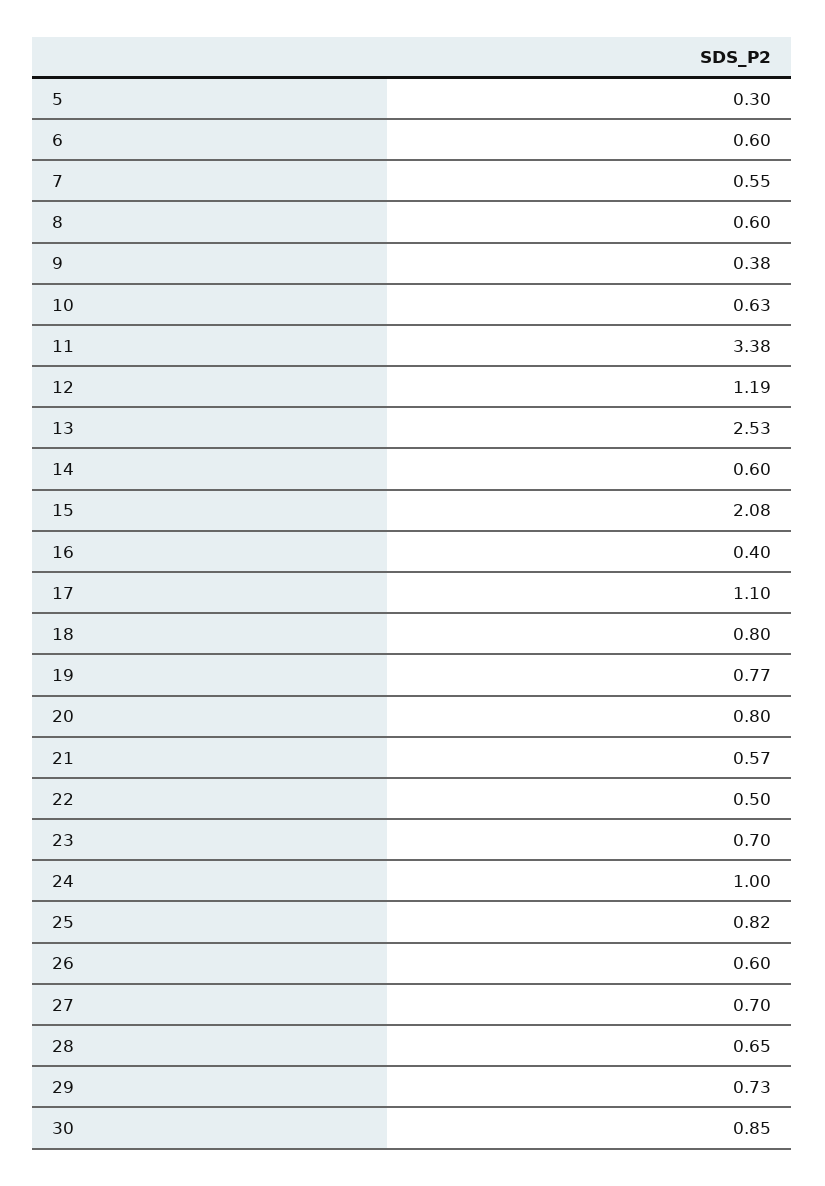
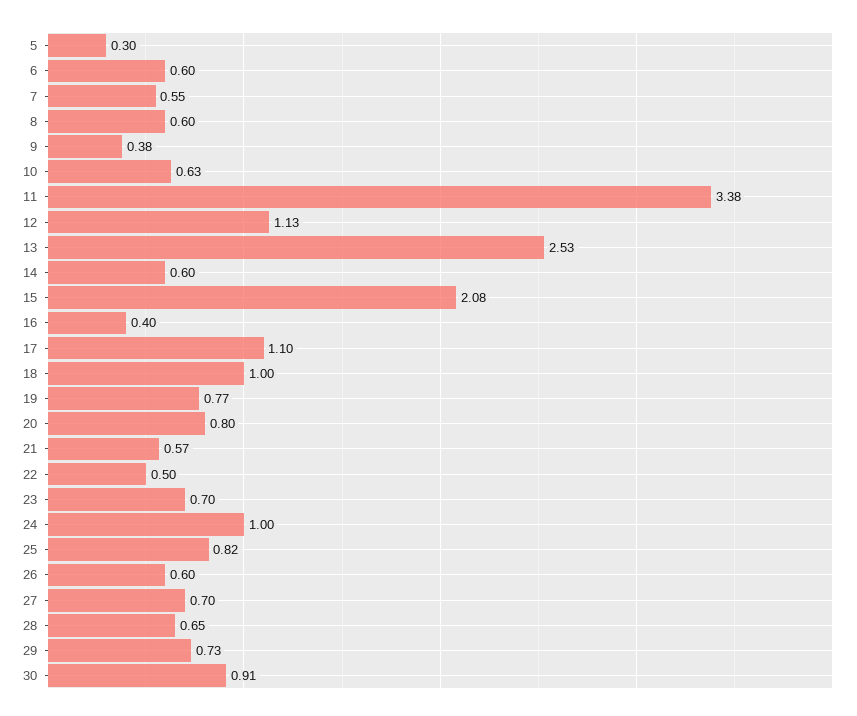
12: 1.19 -> 1.13
18: 0.8 -> 1
30: 0.85 -> 0.91

